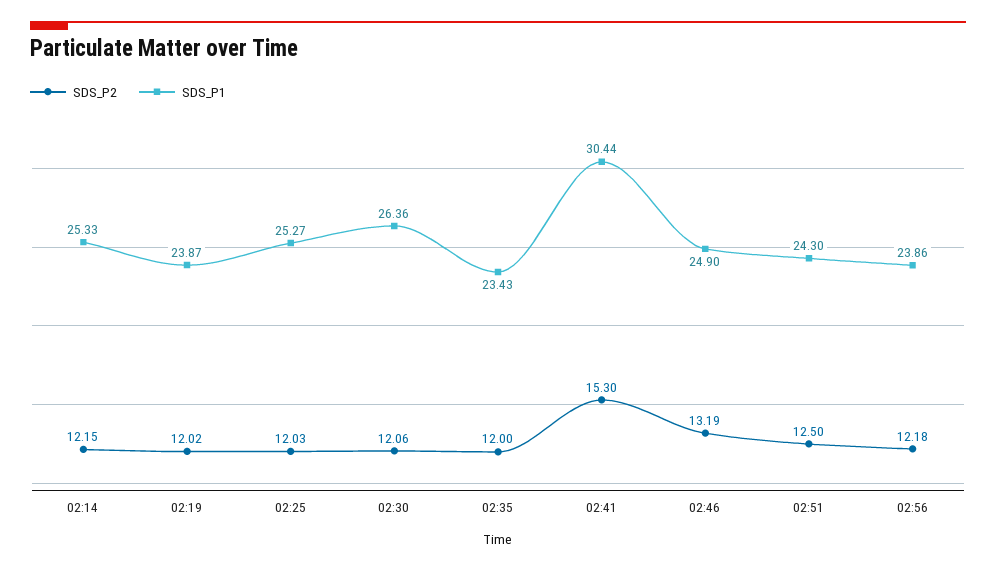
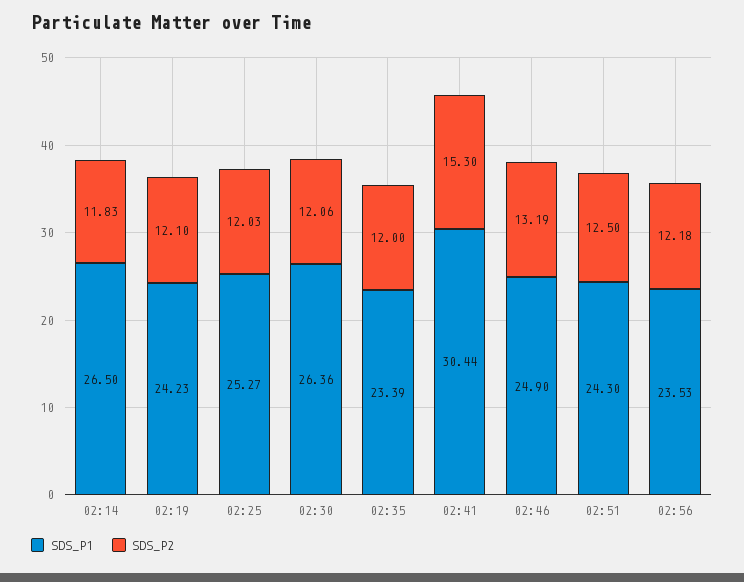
SDS_P2, 02:14: 12.15 -> 11.83
SDS_P1, 02:14: 25.33 -> 26.5
SDS_P2, 02:19: 12.02 -> 12.1
SDS_P1, 02:19: 23.87 -> 24.23
SDS_P1, 02:35: 23.43 -> 23.39
SDS_P1, 02:56: 23.86 -> 23.53

